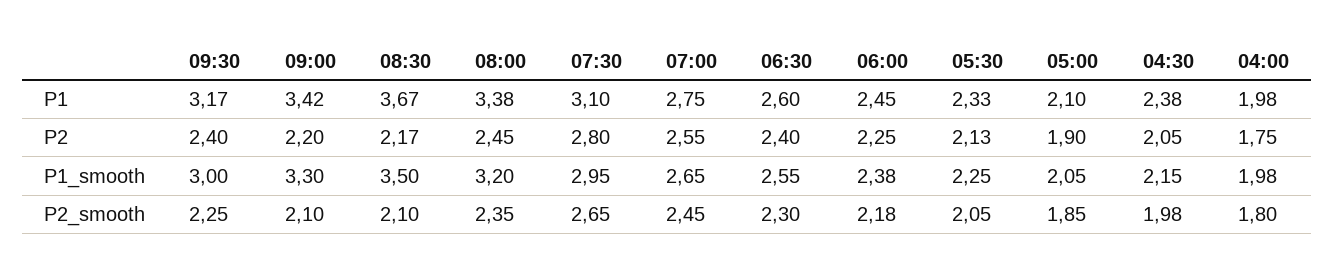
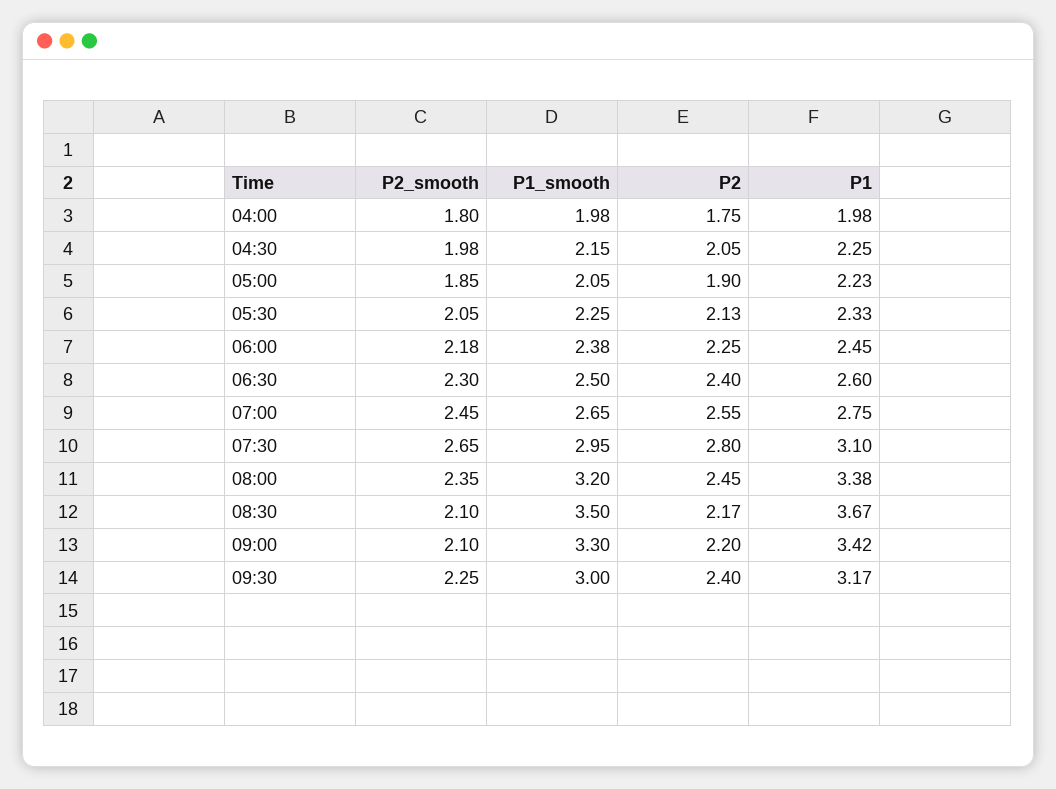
05:00, P1: 2.1 -> 2.23
04:30, P1: 2.38 -> 2.25
06:30, P1_smooth: 2.55 -> 2.5

